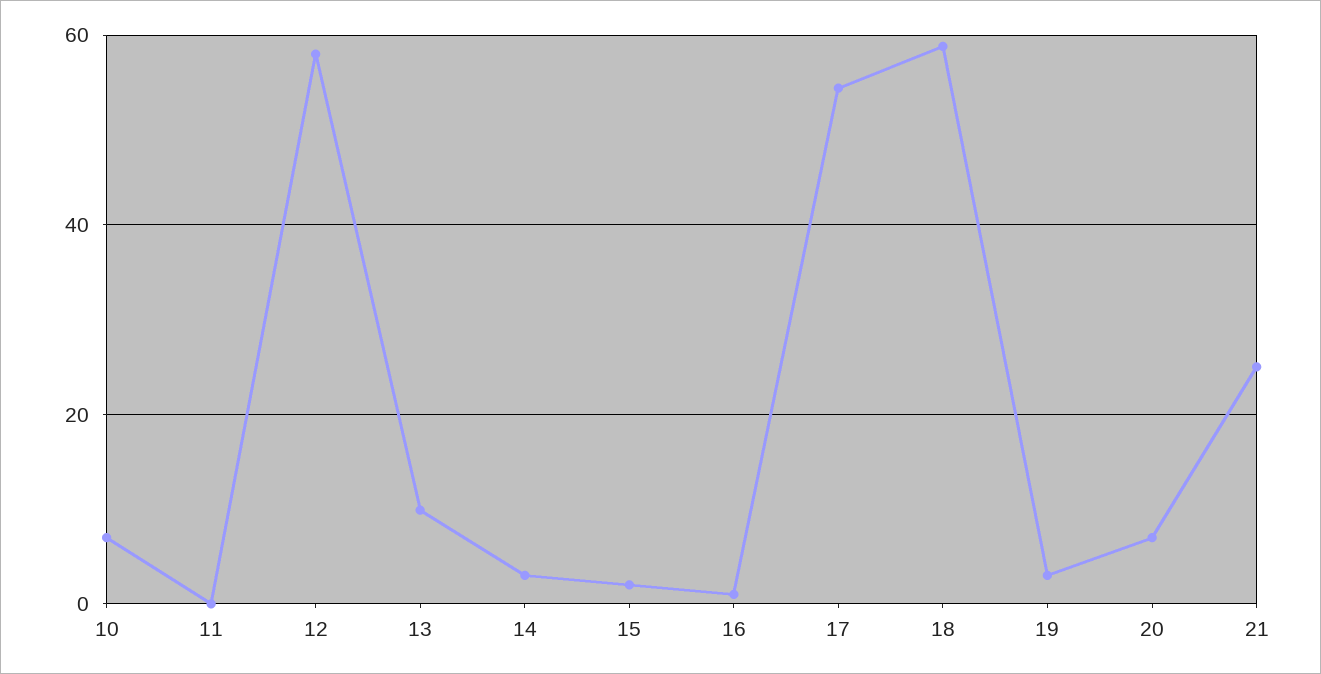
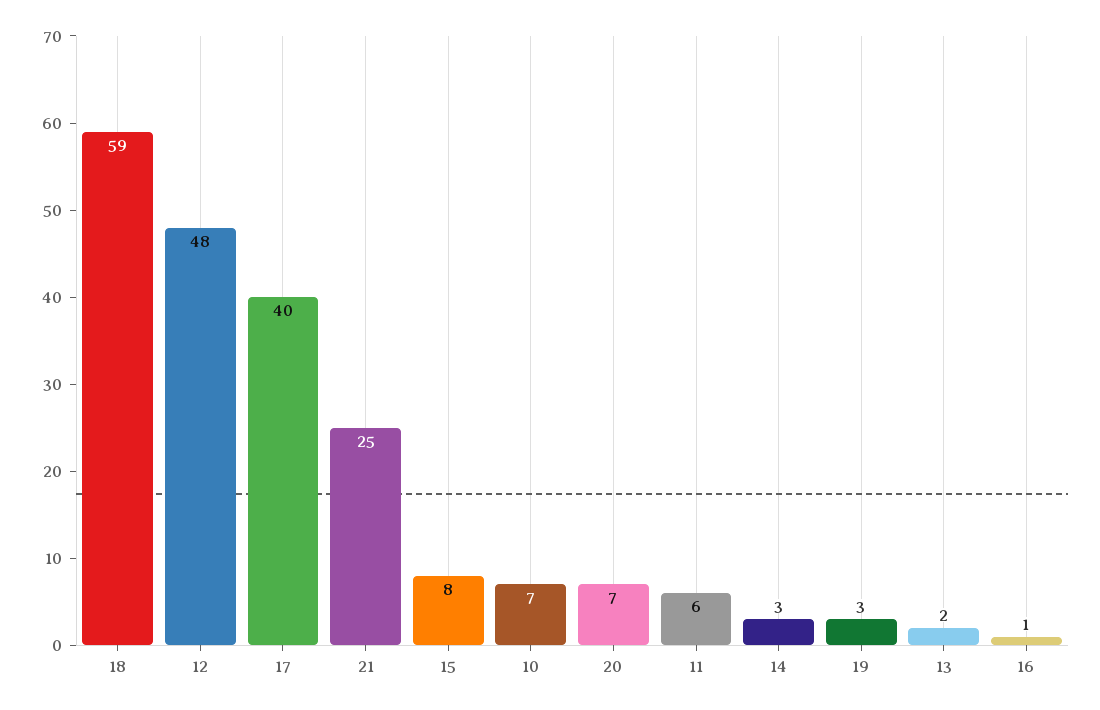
11: 0 -> 6
12: 58 -> 48
13: 10 -> 2
15: 2 -> 8
17: 54 -> 40

